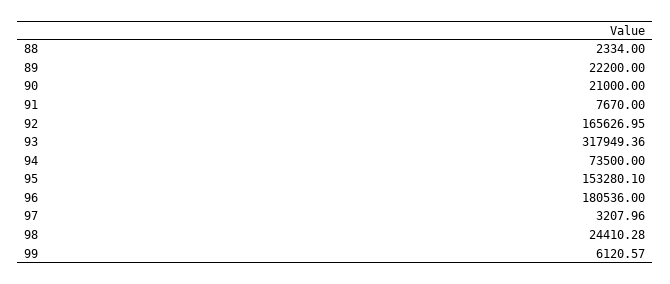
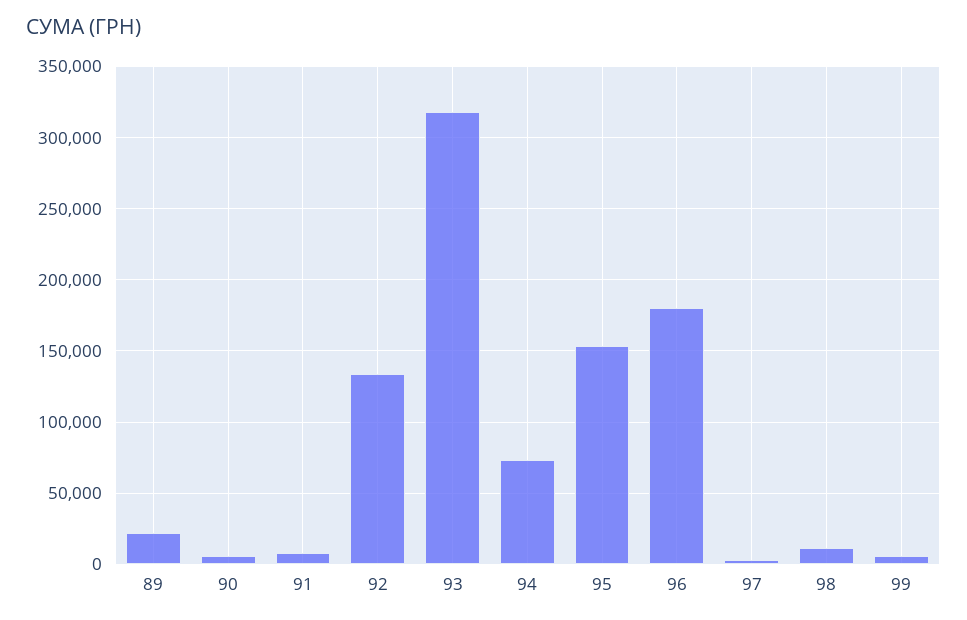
88: 2334 -> none
90: 21000 -> 5000
92: 165626.95 -> 135000
98: 24410.28 -> 10000

